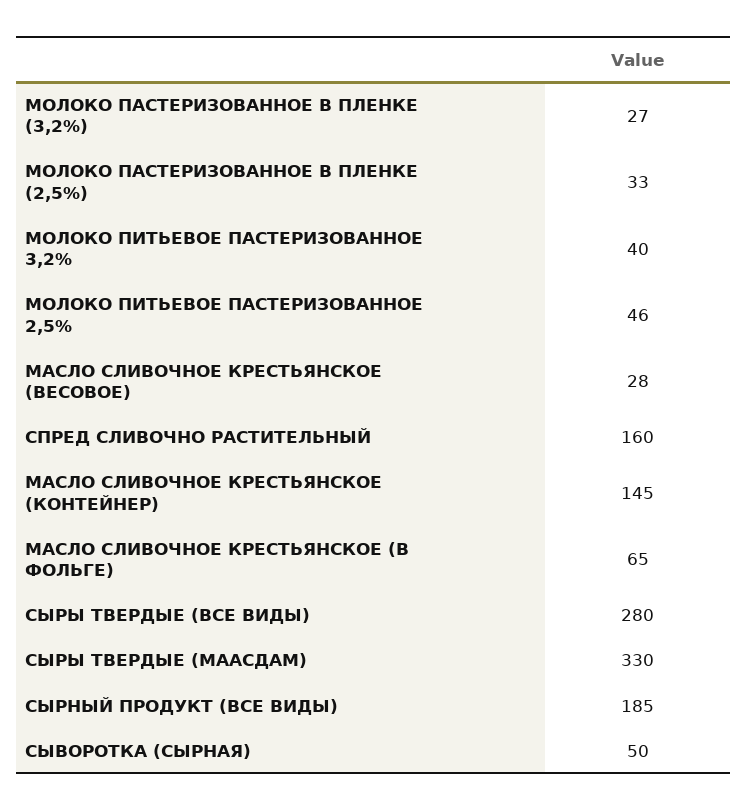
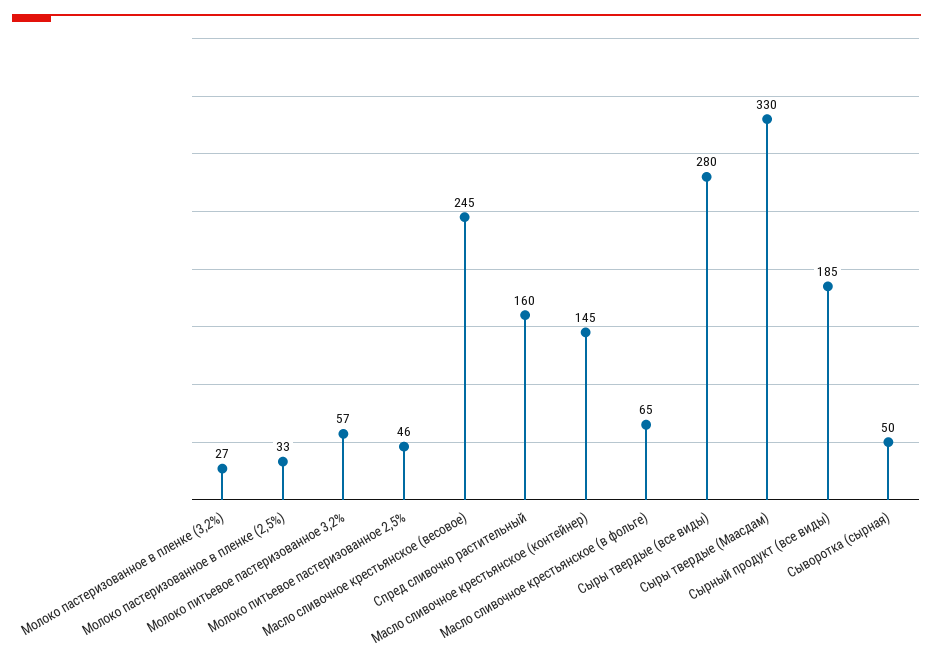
МОЛОКО ПИТЬЕВОЕ ПАСТЕРИЗОВАННОЕ 3,2%: 40 -> 57
МАСЛО СЛИВОЧНОЕ КРЕСТЬЯНСКОЕ (ВЕСОВОЕ): 28 -> 245

